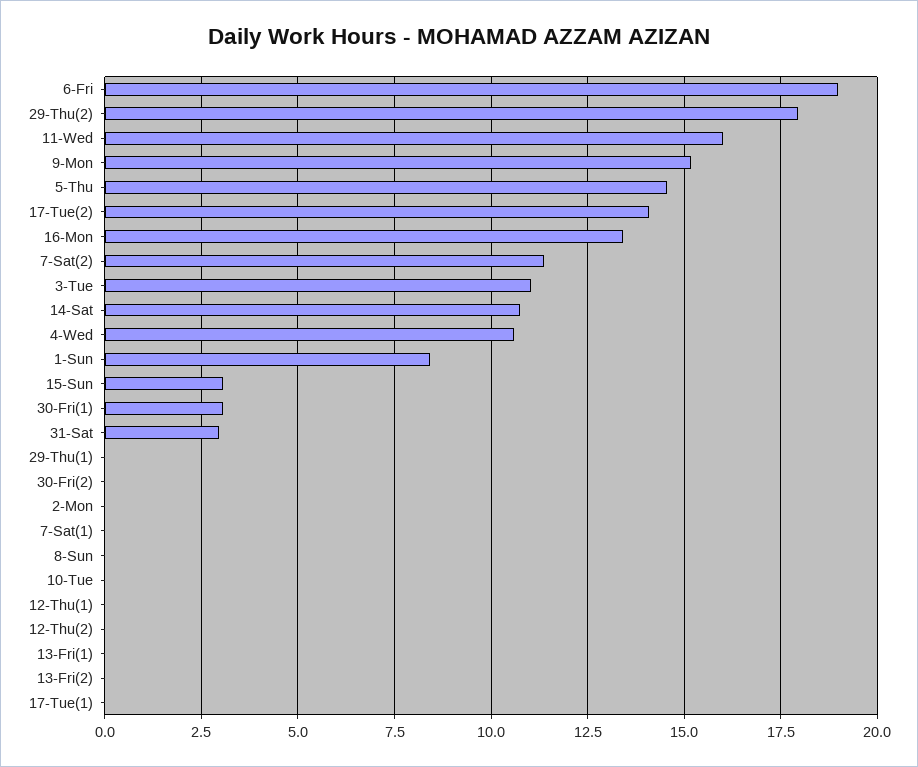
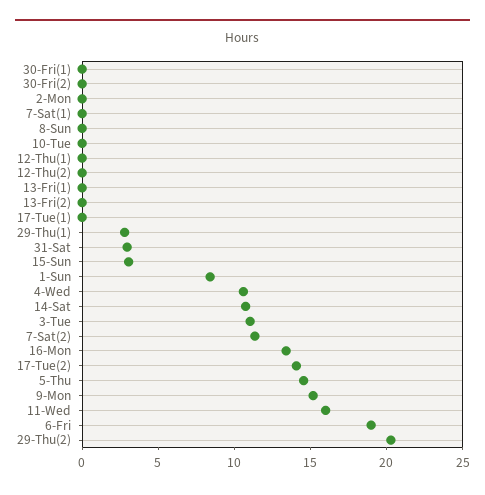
29-Thu(2): 18 -> 20
30-Fri(1): 3 -> 0
29-Thu(1): 0 -> 3

